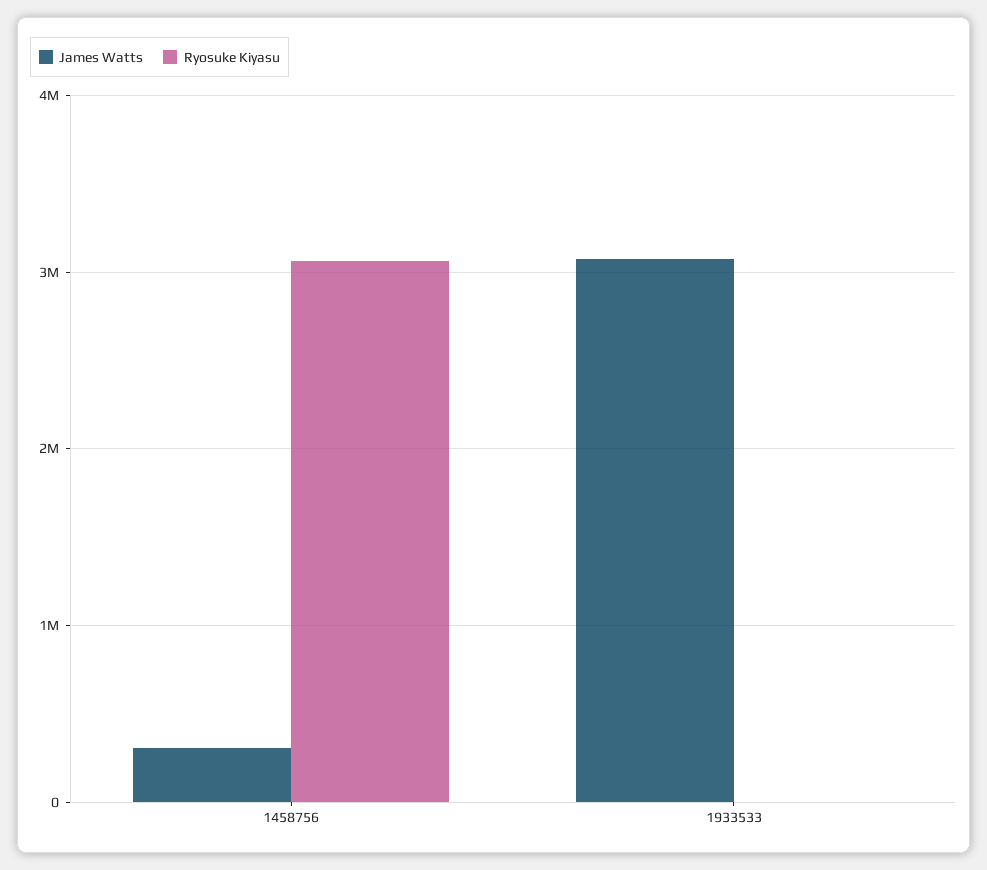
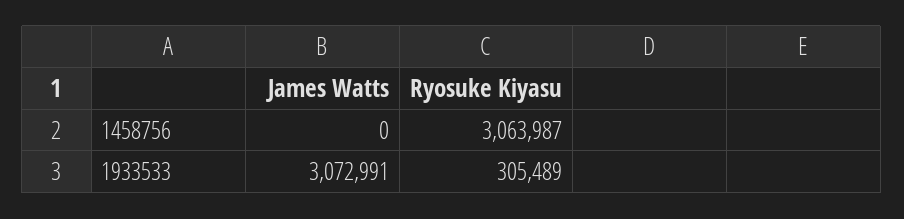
James Watts, 1458756: 300000 -> 0
Ryosuke Kiyasu, 1933533: 0 -> 305489

